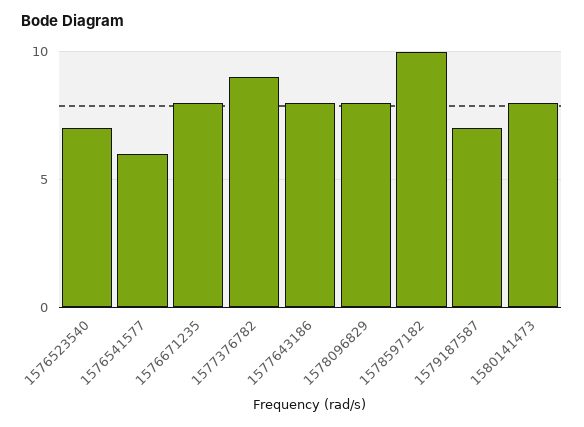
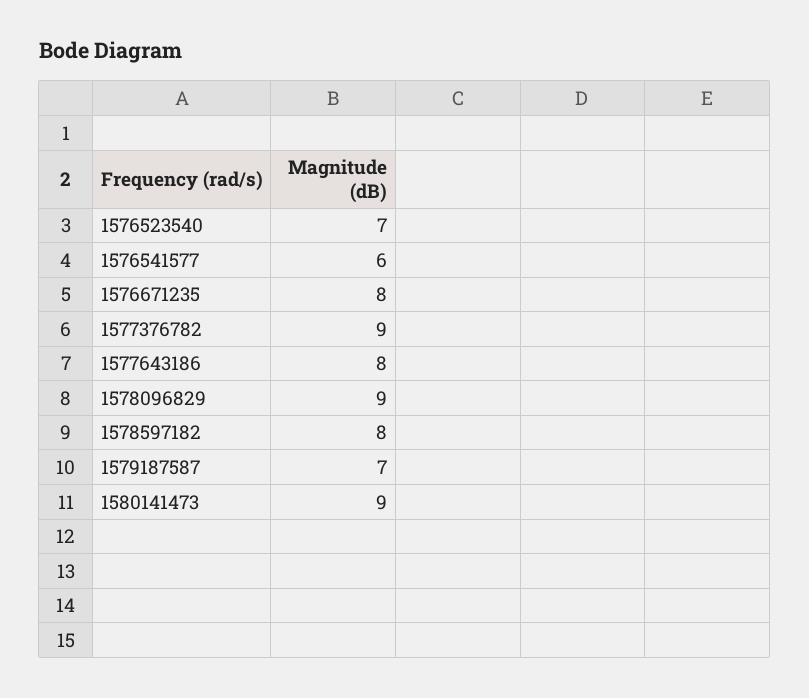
1578096829: 8 -> 9
1578597182: 10 -> 8
1580141473: 8 -> 9

